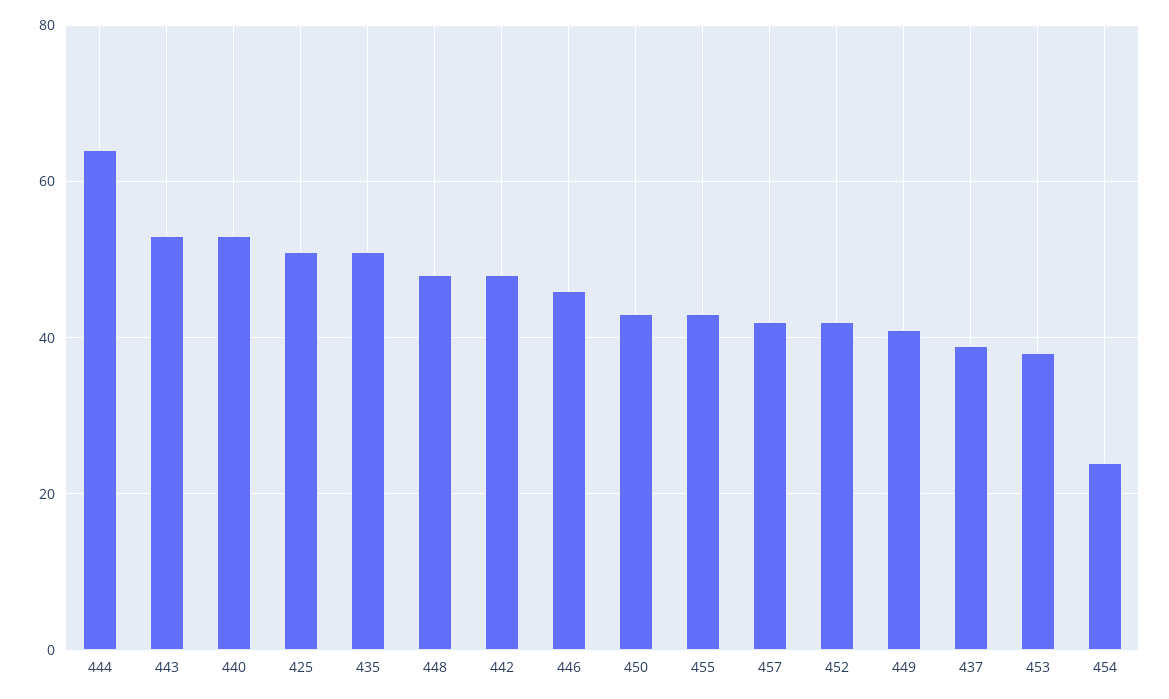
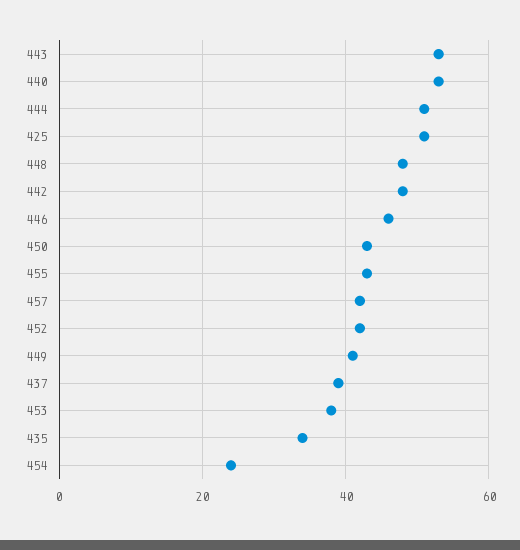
444: 65 -> 50
435: 50 -> 35

